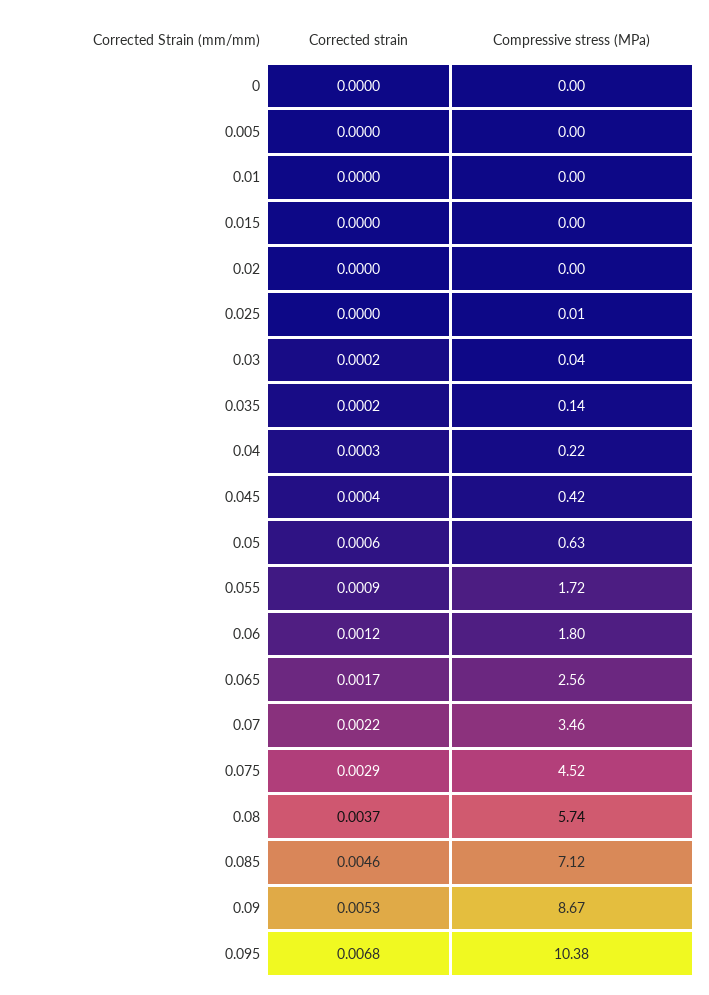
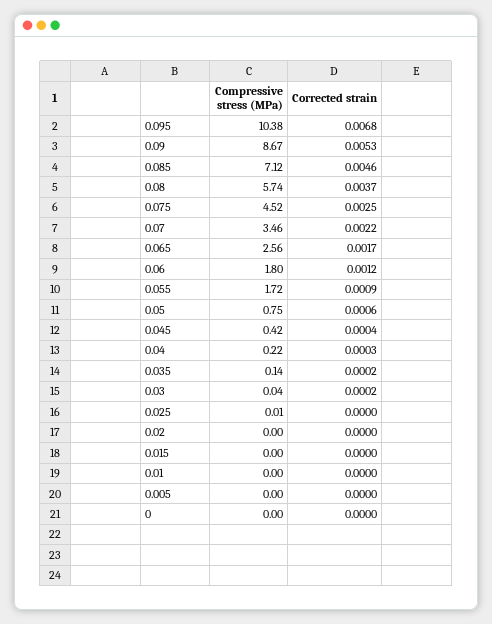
Compressive stress (MPa), 0.05: 0.63 -> 0.75
Corrected strain, 0.075: 0.0029 -> 0.0025

